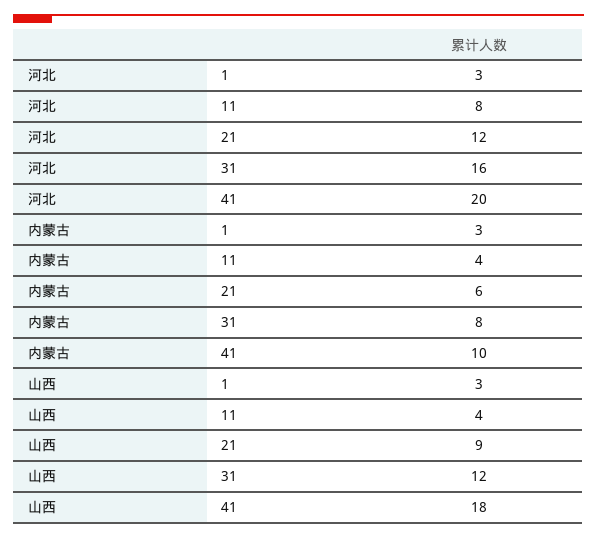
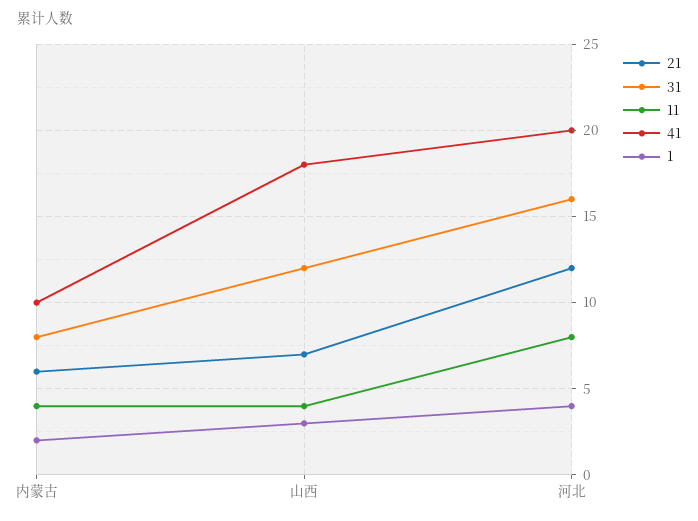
1, 河北: 3 -> 4
1, 内蒙古: 3 -> 2
21, 山西: 9 -> 7

